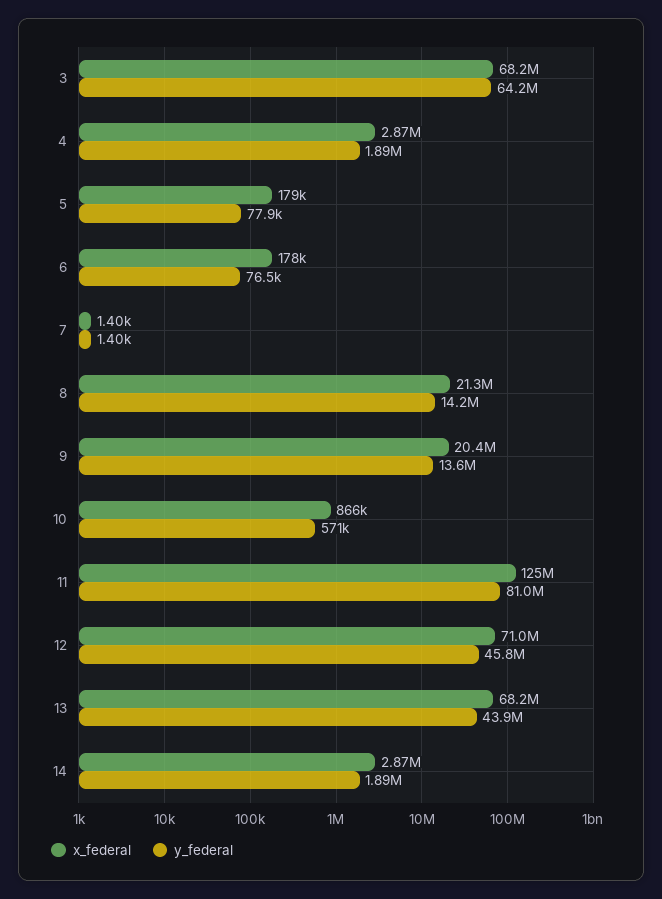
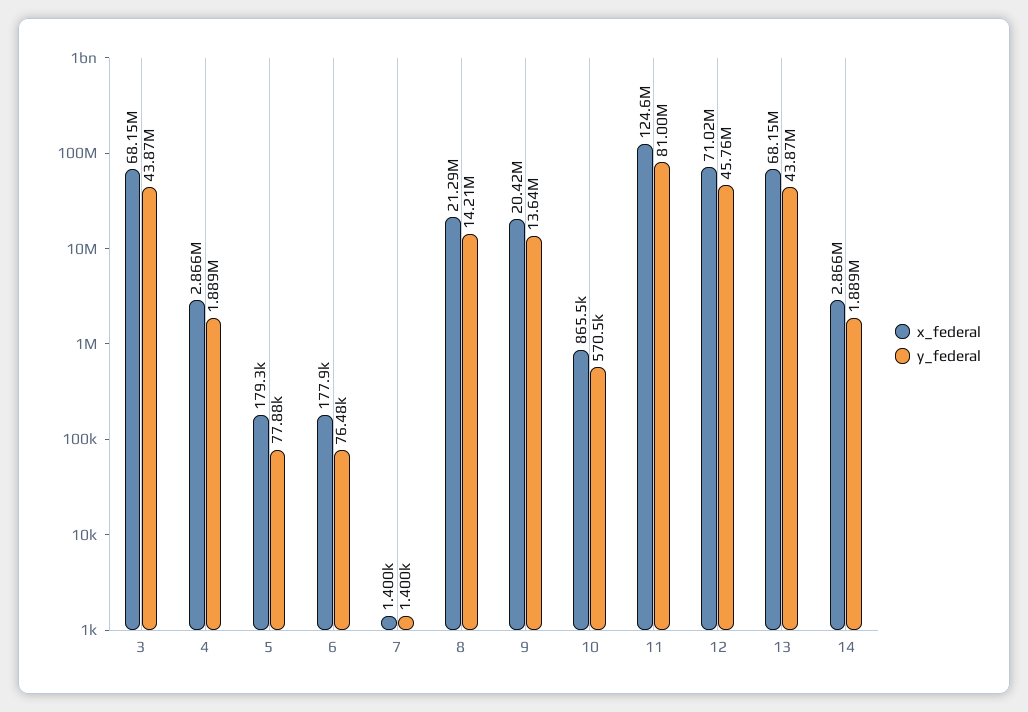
y_federal, 3: 64200000 -> 43870000

